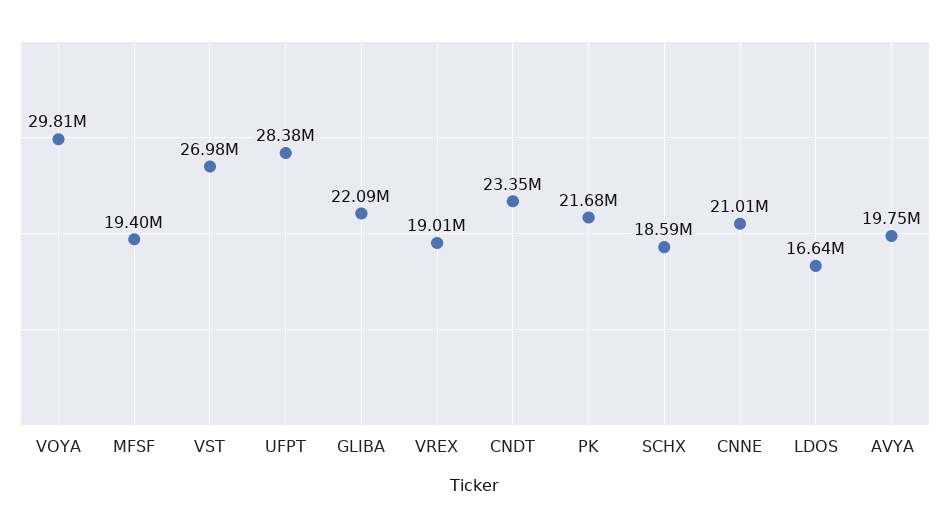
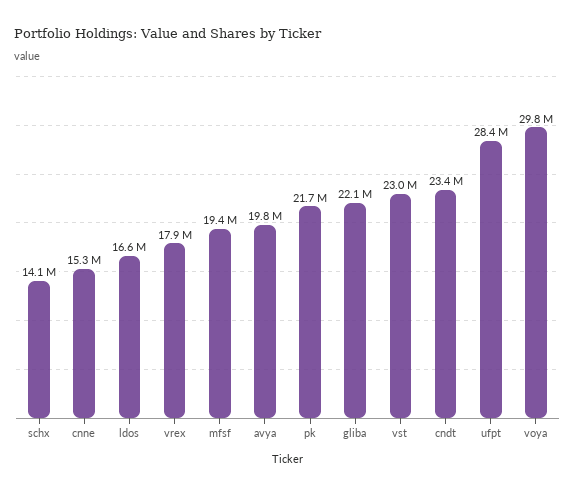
VST: 26980000 -> 23000000
VREX: 19010000 -> 17900000
SCHX: 18590000 -> 14100000
CNNE: 21010000 -> 15300000

